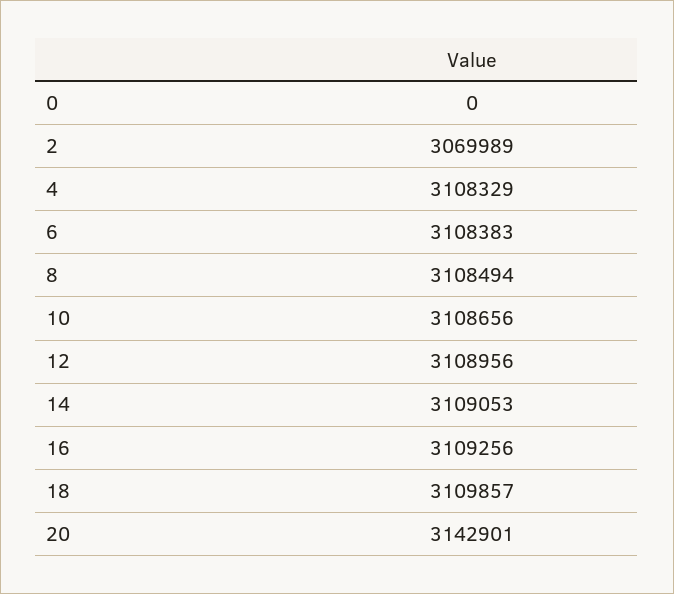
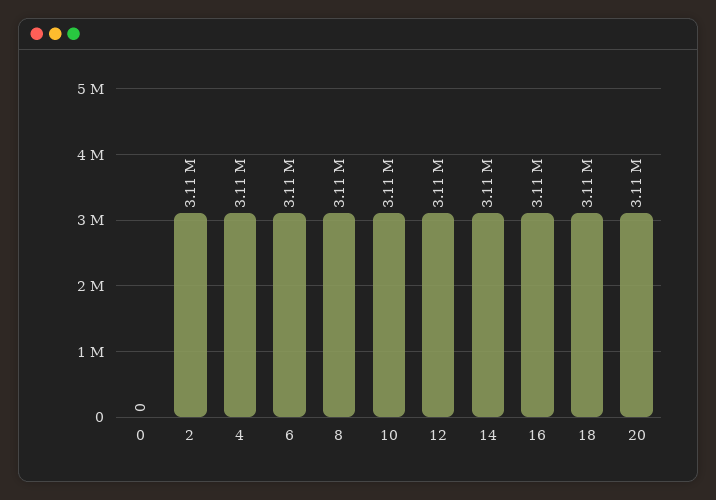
2: 3069989 -> 3110000
20: 3142901 -> 3110000

